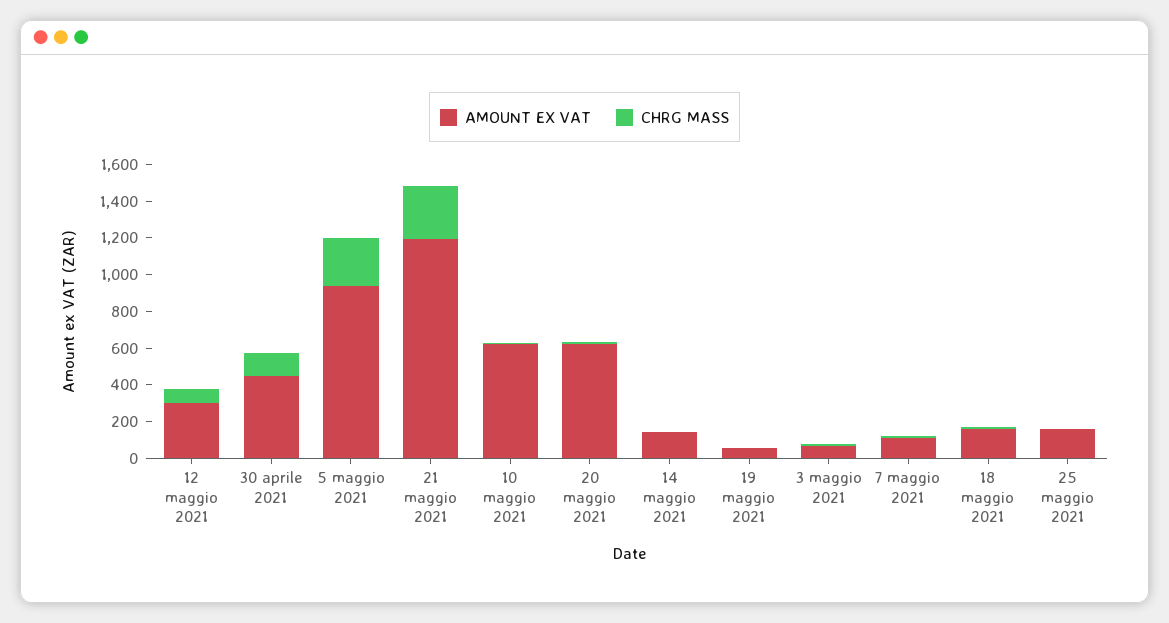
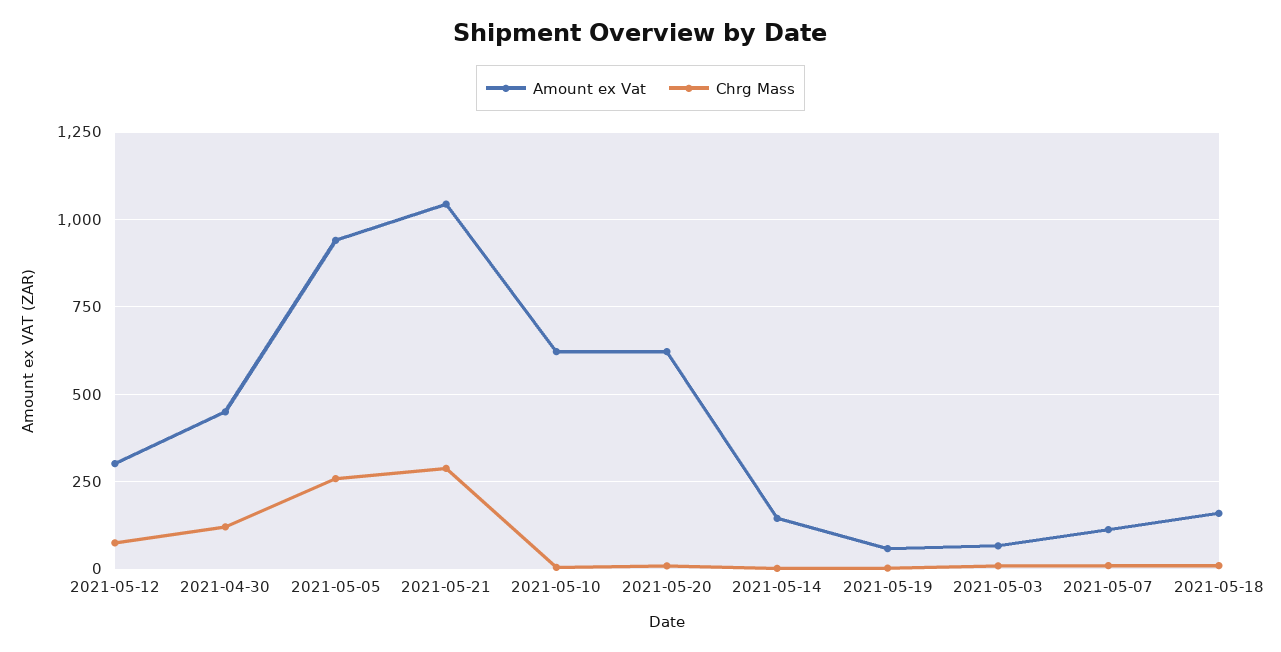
AMOUNT EX VAT, 21 maggio 2021: 1200 -> 1050
AMOUNT EX VAT, 25 maggio 2021: 150 -> none
CHRG MASS, 25 maggio 2021: 0 -> none

